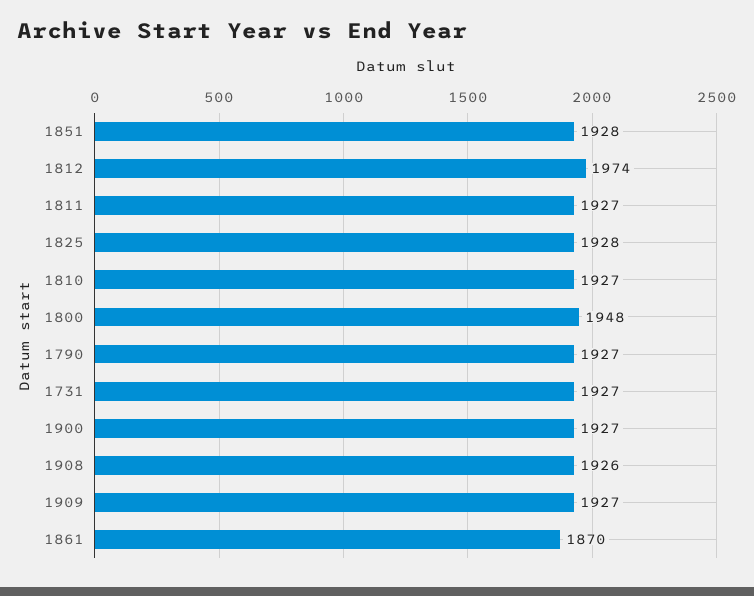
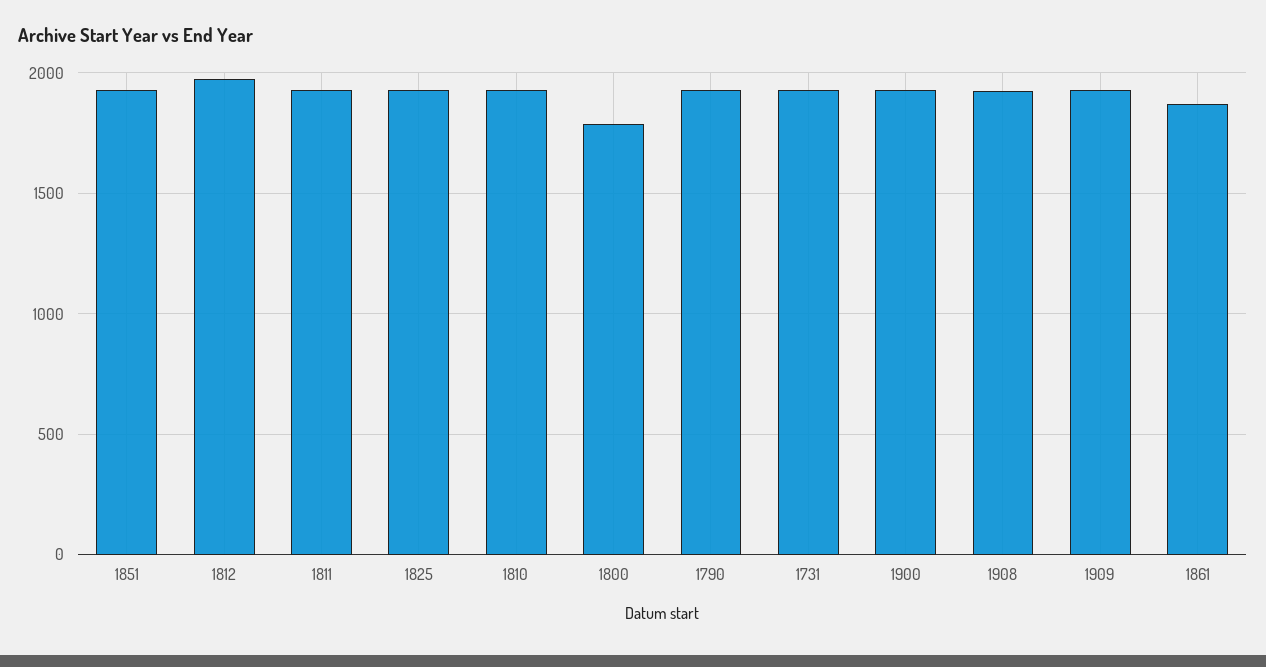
1800: 1948 -> 1800

